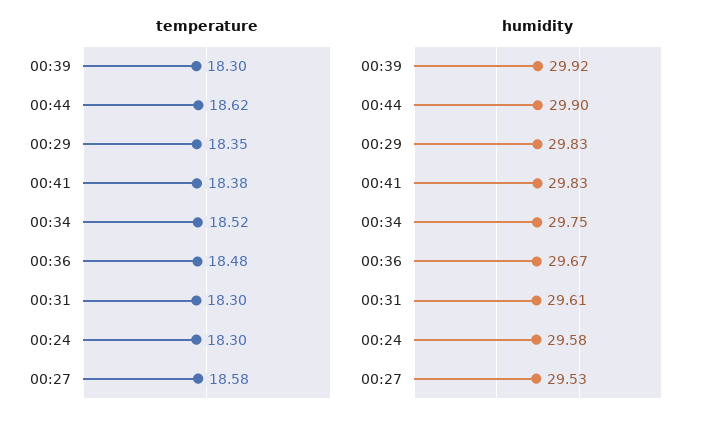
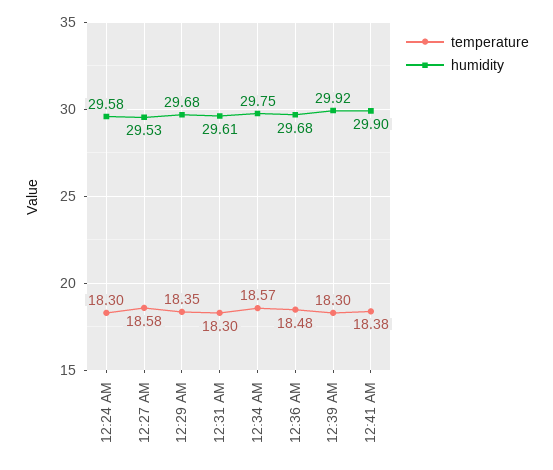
temperature, 00:44: 18.62 -> none
temperature, 00:34: 18.52 -> 18.57
humidity, 00:44: 29.9 -> none
humidity, 00:29: 29.83 -> 29.68
humidity, 00:41: 29.83 -> 29.9
humidity, 00:36: 29.67 -> 29.68

